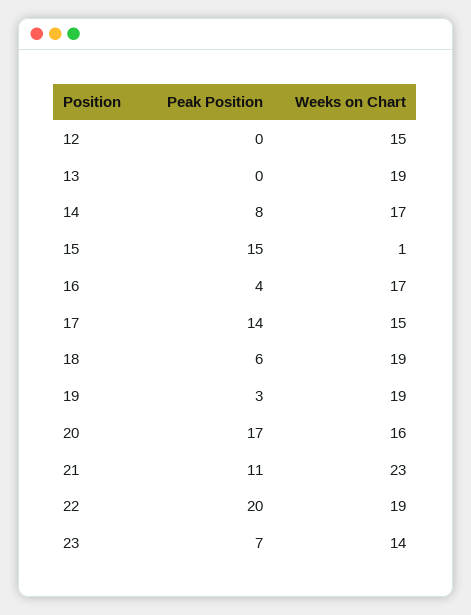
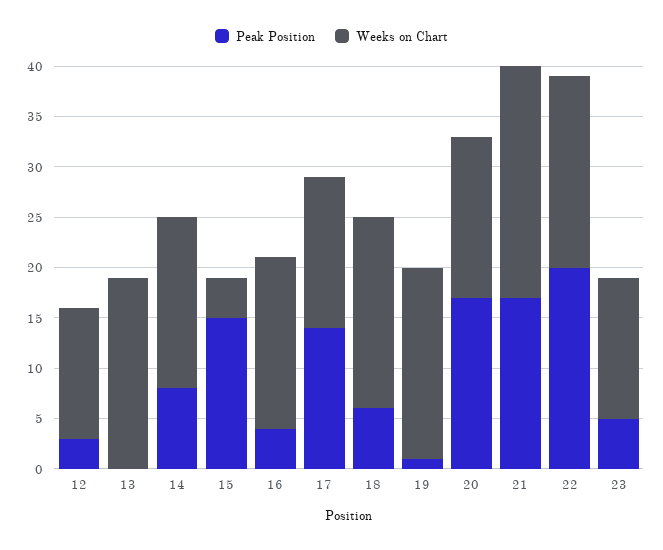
Peak Position, 12: 0 -> 3
Weeks on Chart, 12: 15 -> 13
Weeks on Chart, 15: 1 -> 4
Peak Position, 19: 3 -> 1
Peak Position, 21: 11 -> 17
Peak Position, 23: 7 -> 5

